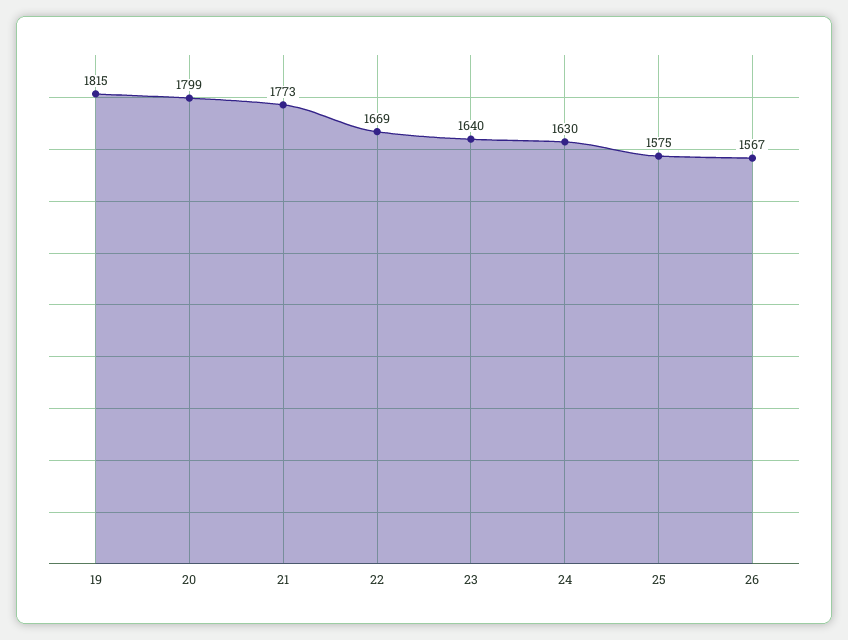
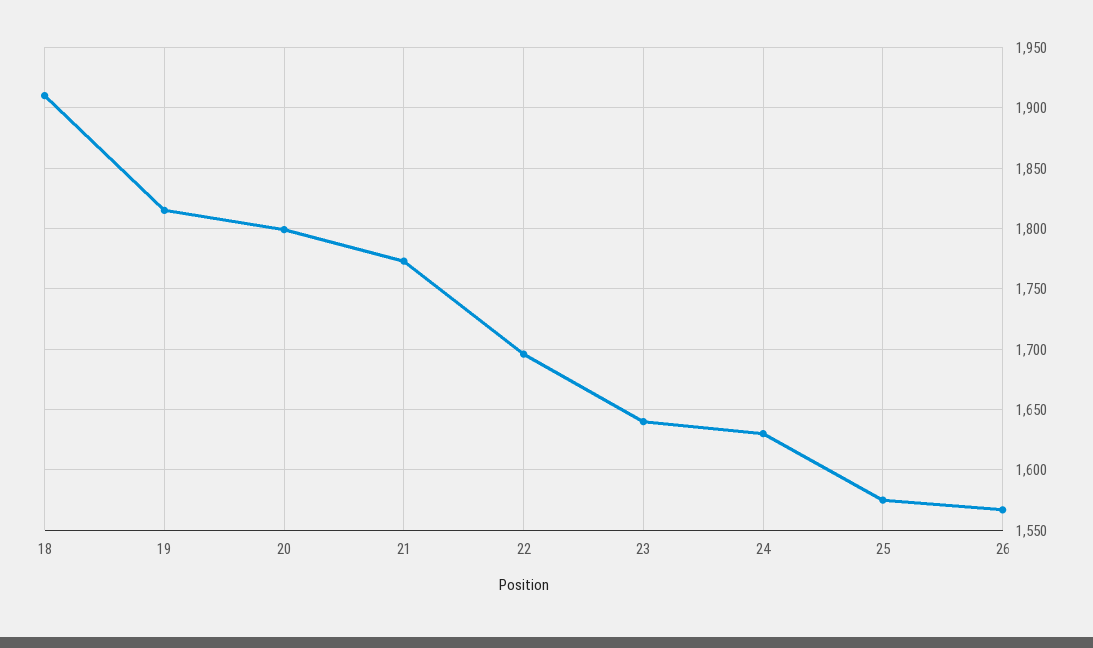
22: 1669 -> 1695
18: none -> 1910

